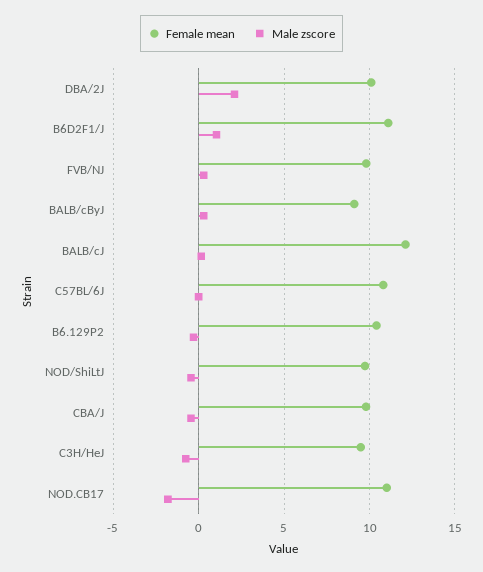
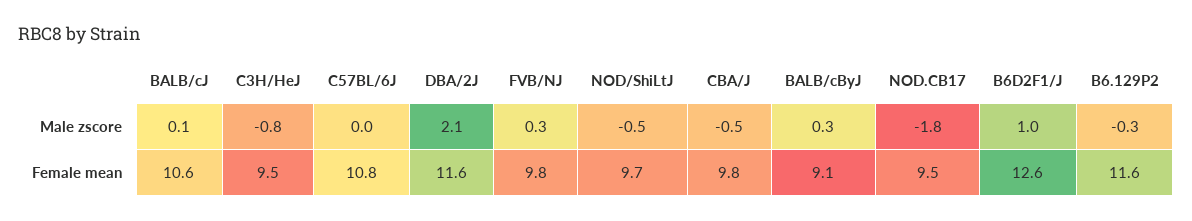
Female mean, DBA/2J: 10 -> 11.6
Female mean, B6D2F1/J: 11 -> 12.6
Female mean, BALB/cJ: 12 -> 10.6
Female mean, B6.129P2: 10.5 -> 11.6
Female mean, NOD.CB17: 11 -> 9.5

